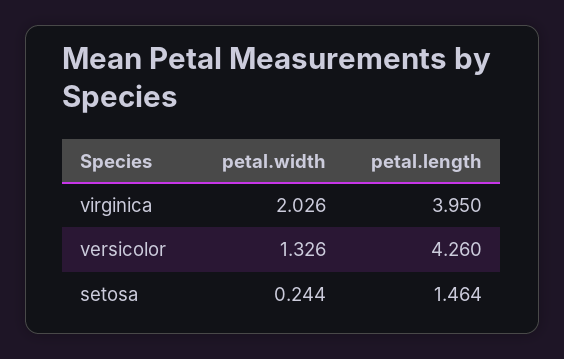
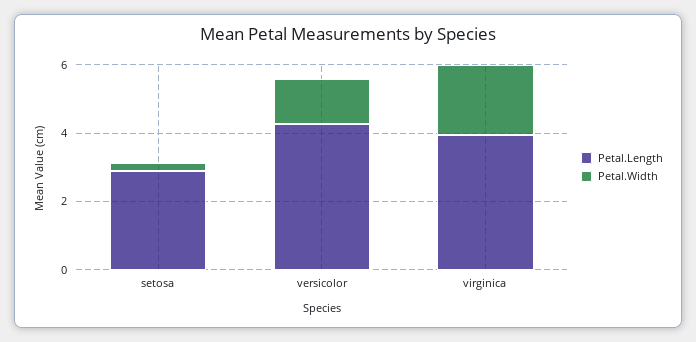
petal.length, setosa: 1.464 -> 3

